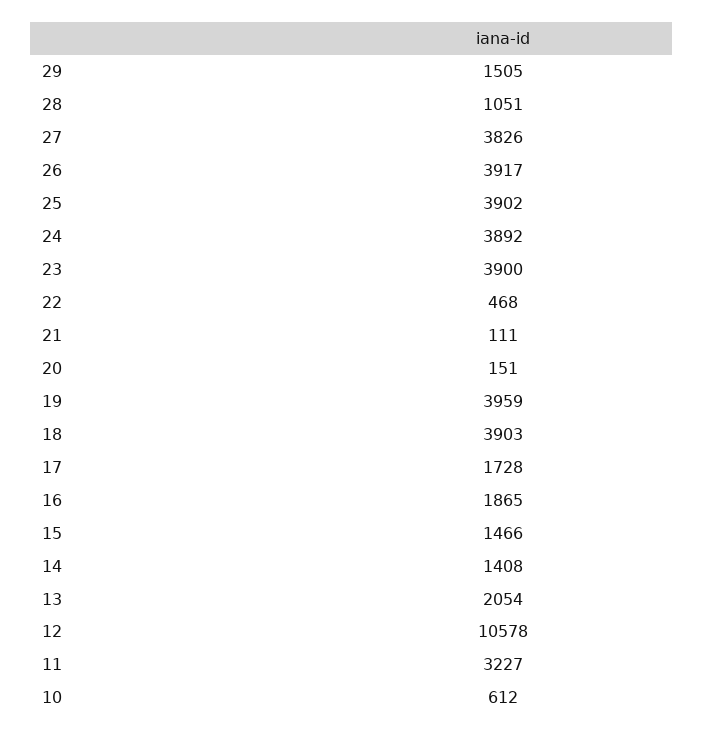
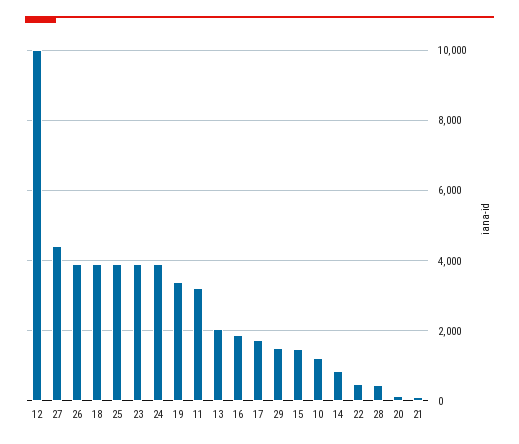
28: 1051 -> 400
27: 3826 -> 4400
19: 3959 -> 3400
14: 1408 -> 800
12: 10578 -> 10000
10: 612 -> 1200

